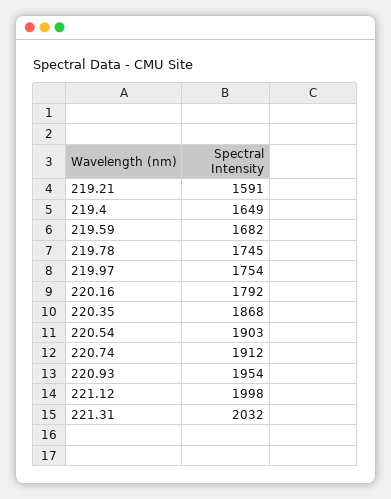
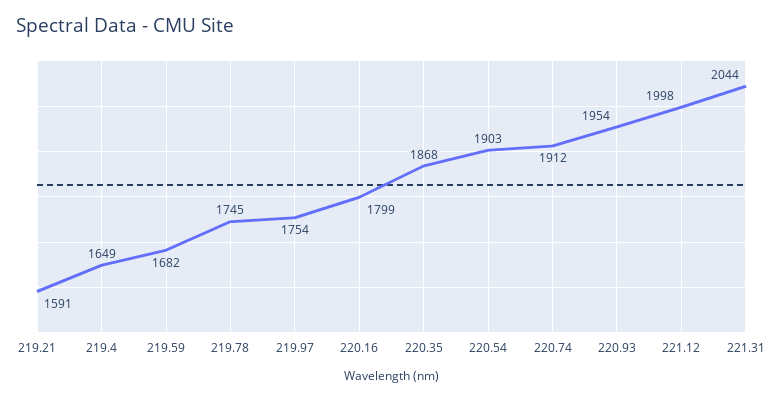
220.16: 1792 -> 1799
221.31: 2032 -> 2044

